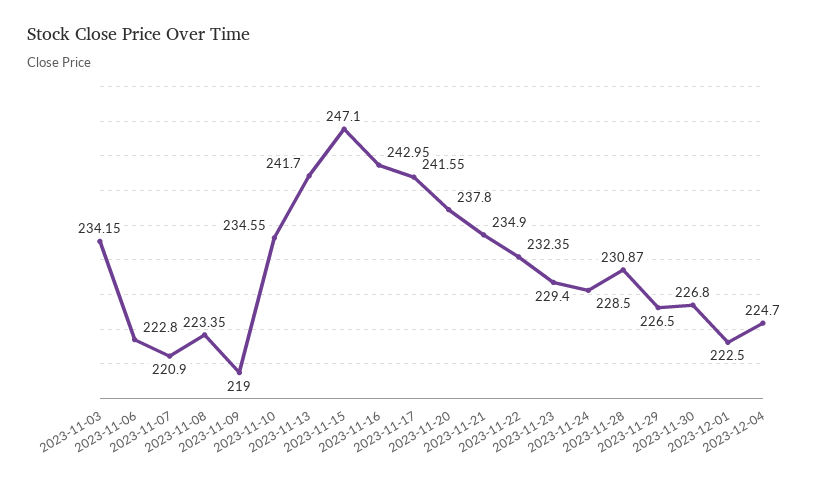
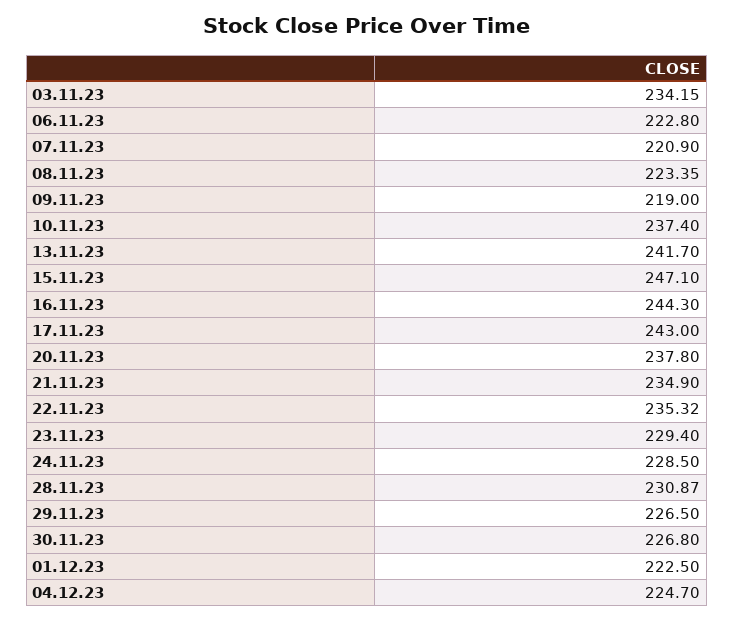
2023-11-10: 234.55 -> 237.4
2023-11-16: 242.95 -> 244.3
2023-11-17: 241.55 -> 243
2023-11-22: 232.35 -> 235.32

